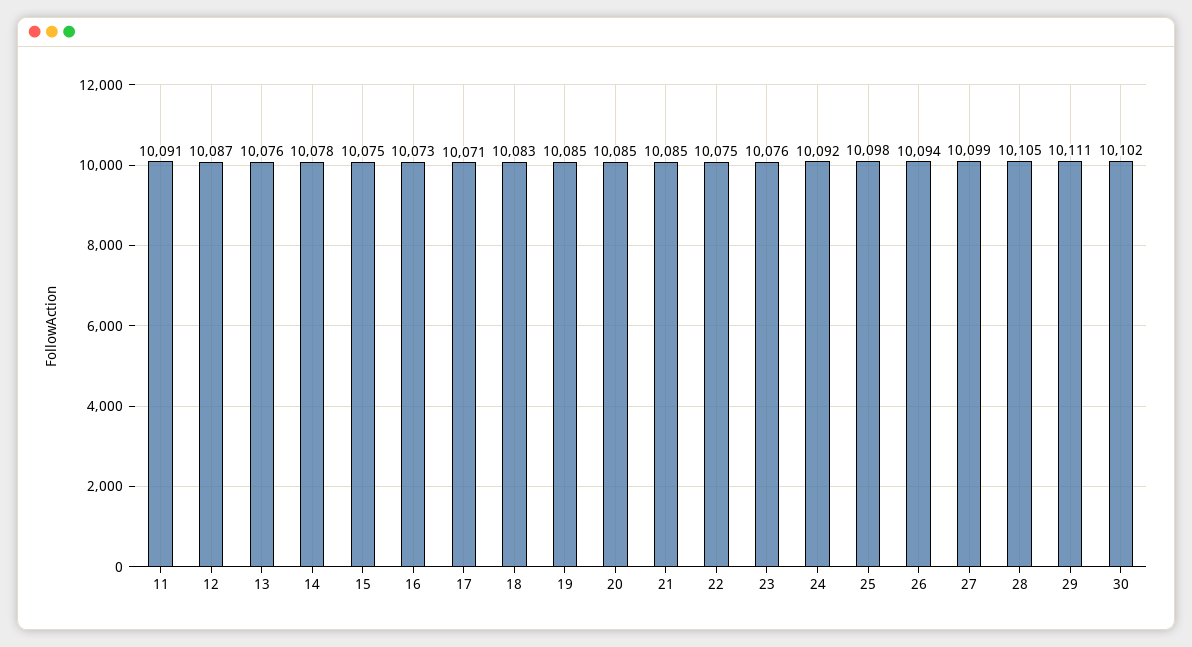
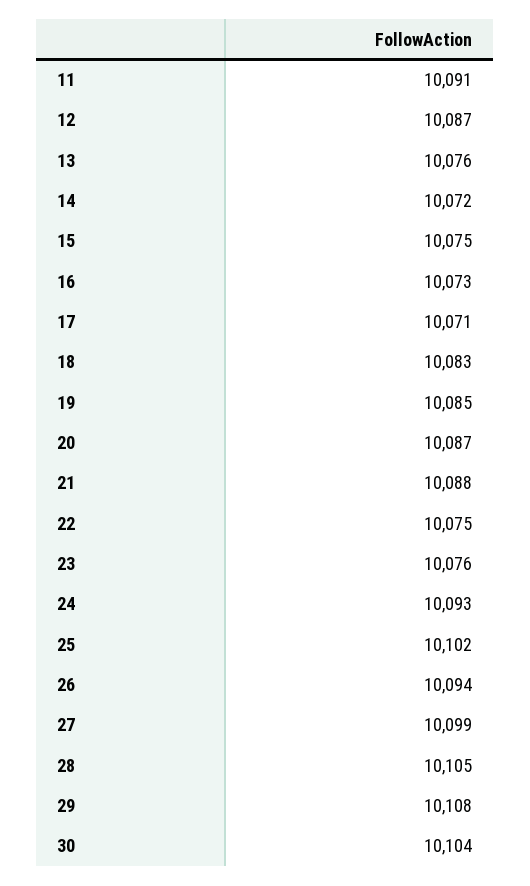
14: 10078 -> 10072
20: 10085 -> 10087
21: 10085 -> 10088
24: 10092 -> 10093
25: 10098 -> 10102
29: 10111 -> 10108
30: 10102 -> 10104

